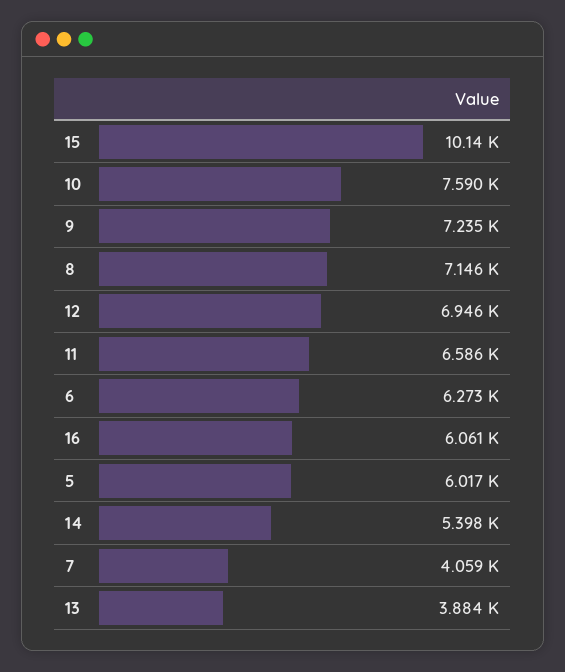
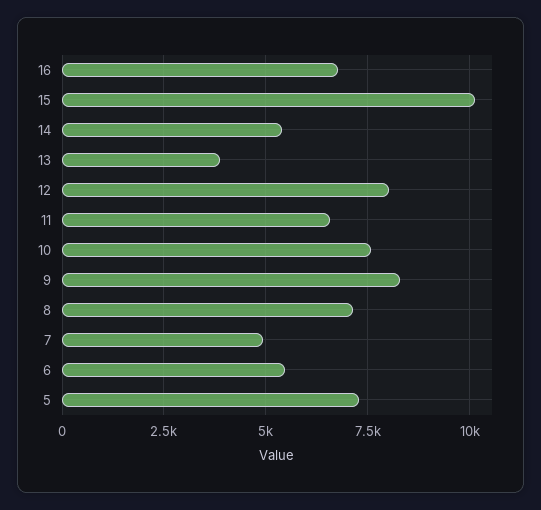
9: 7235 -> 8250
12: 6946 -> 8000
6: 6273 -> 5500
16: 6061 -> 6750
5: 6017 -> 7250
7: 4059 -> 5000

